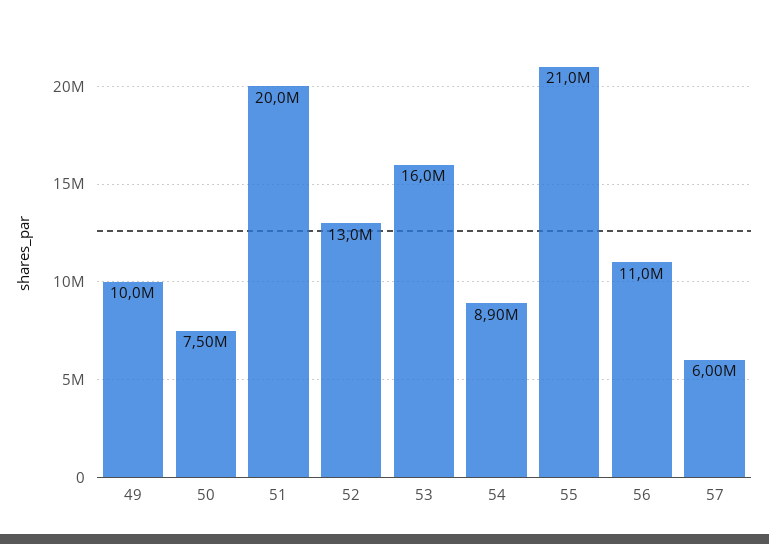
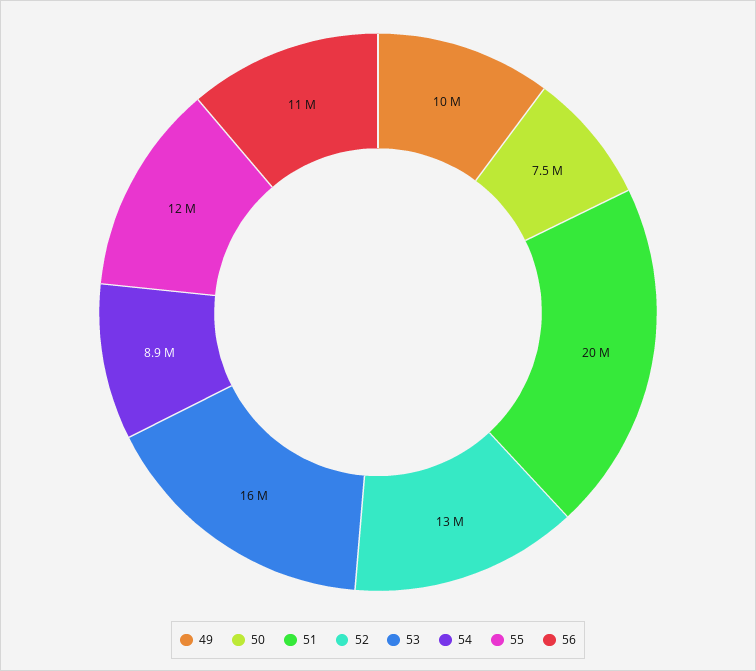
55: 21000000 -> 12000000
57: 6000000 -> none

